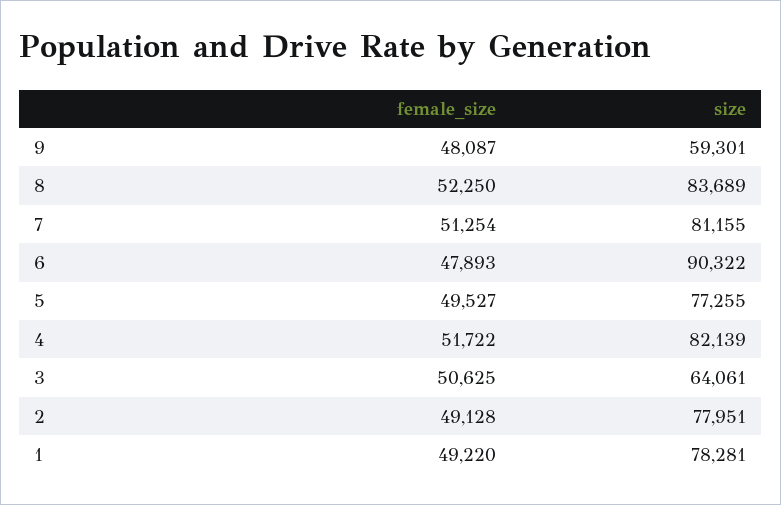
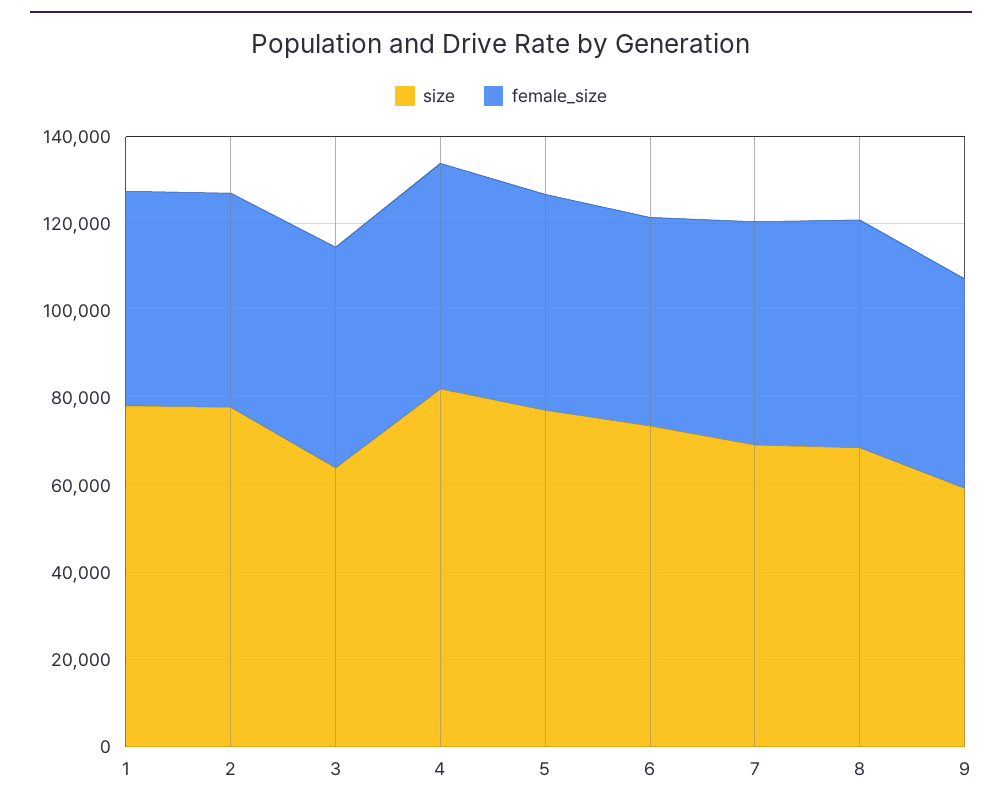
size, 8: 83689 -> 70000
size, 7: 81155 -> 70000
size, 6: 90322 -> 75000

